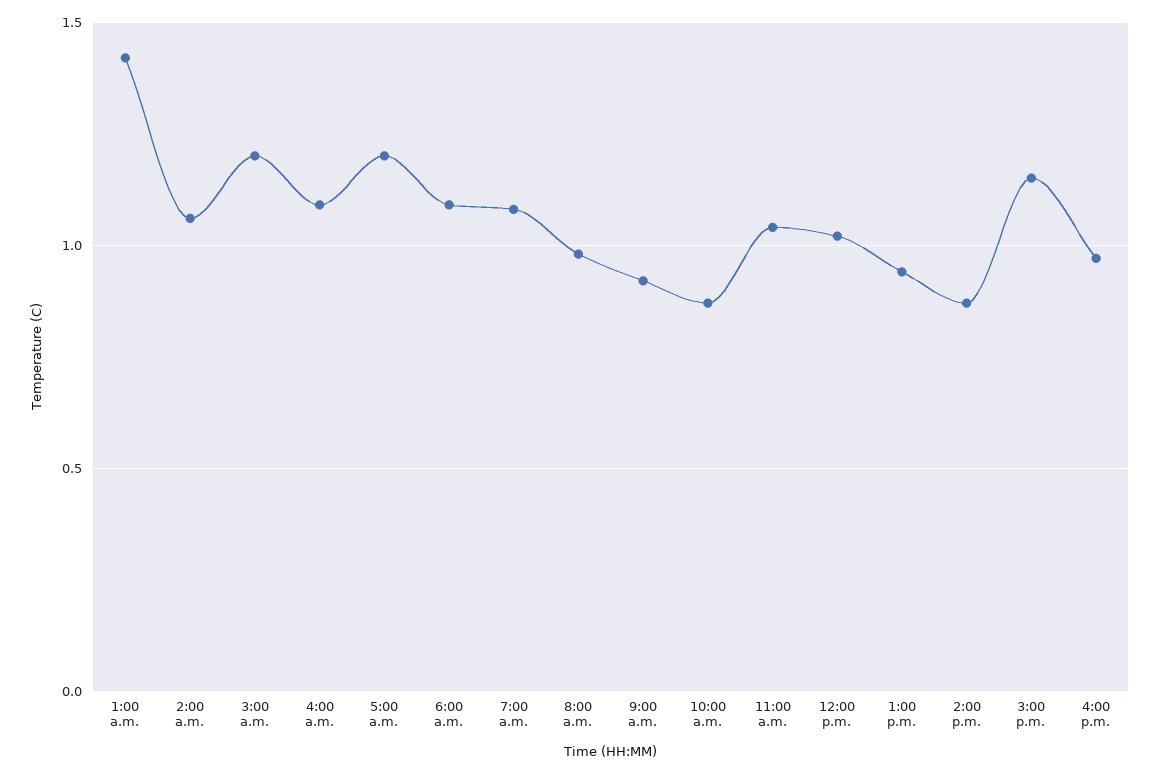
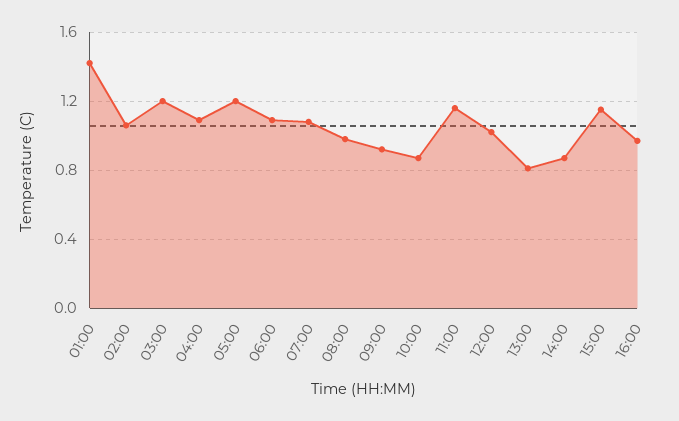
11:00 a.m.: 1.05 -> 1.15
1:00 p.m.: 0.95 -> 0.8

